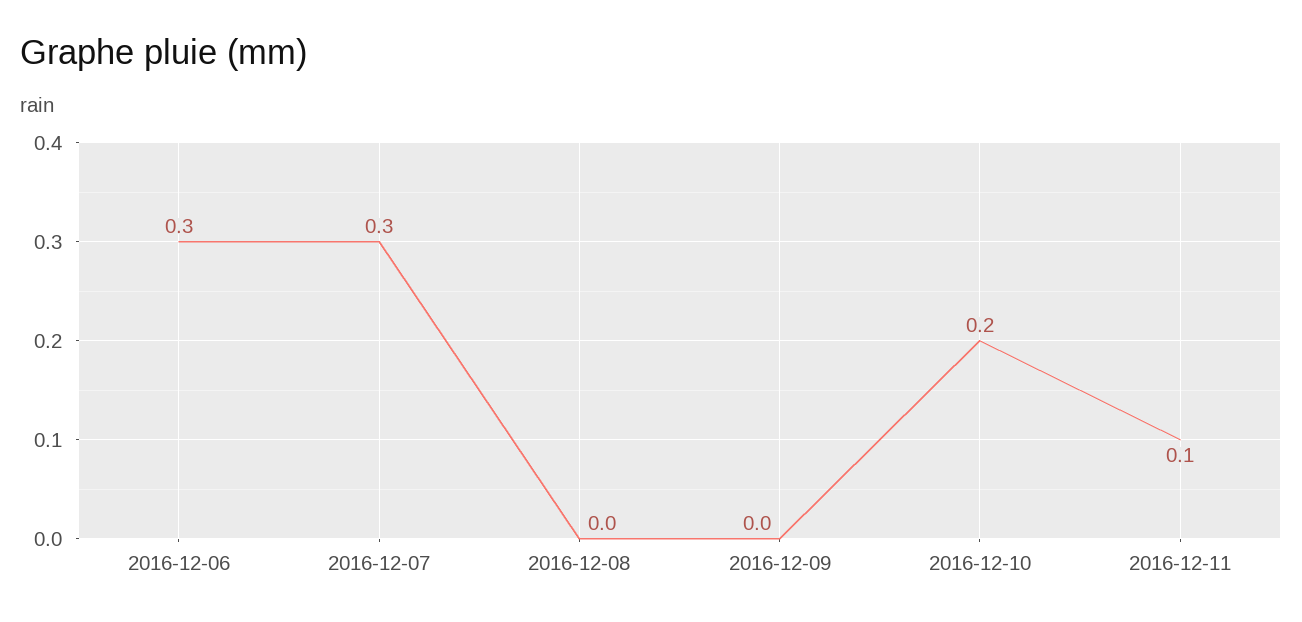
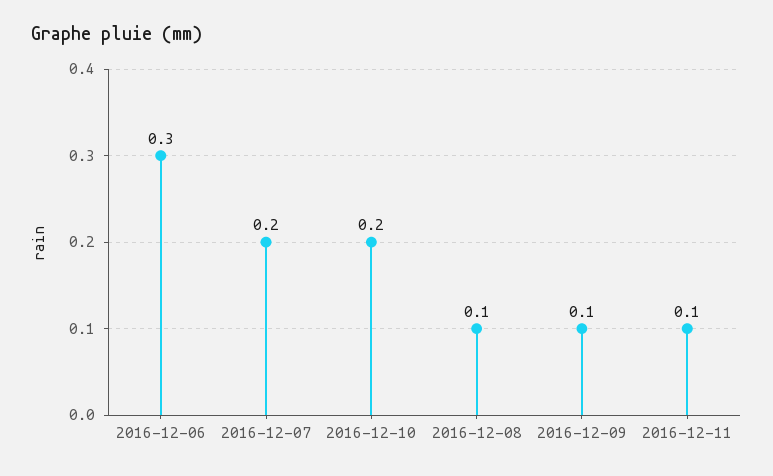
2016-12-07: 0.3 -> 0.2
2016-12-08: 0 -> 0.1
2016-12-09: 0 -> 0.1

